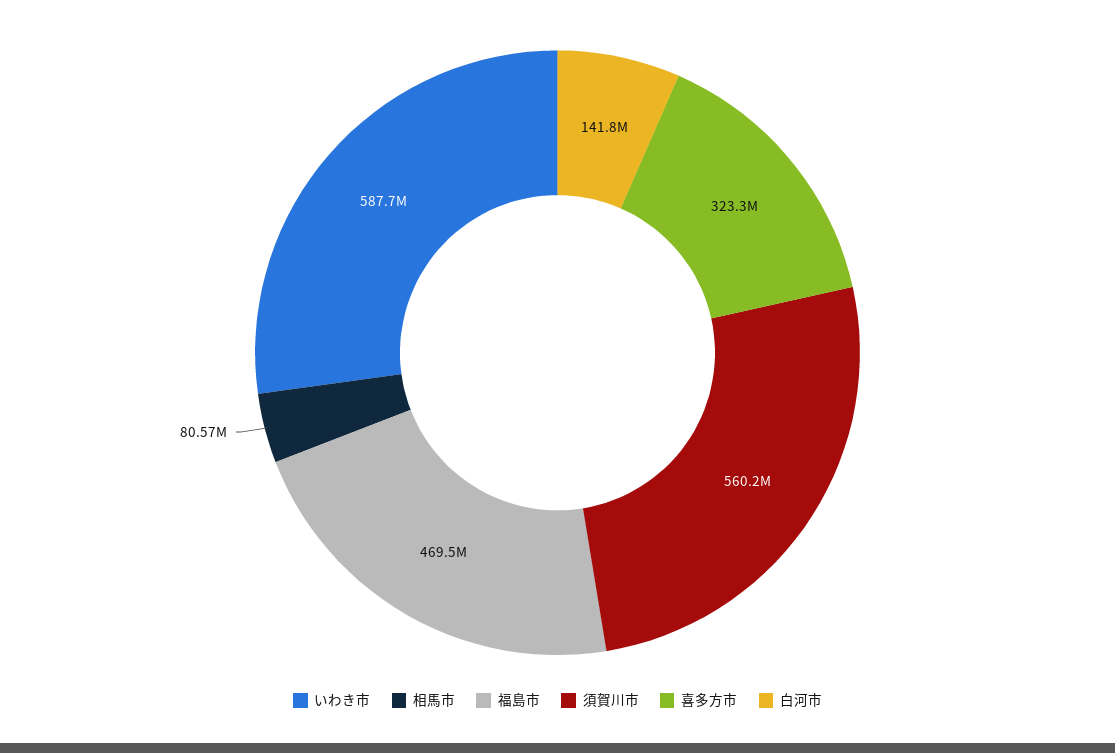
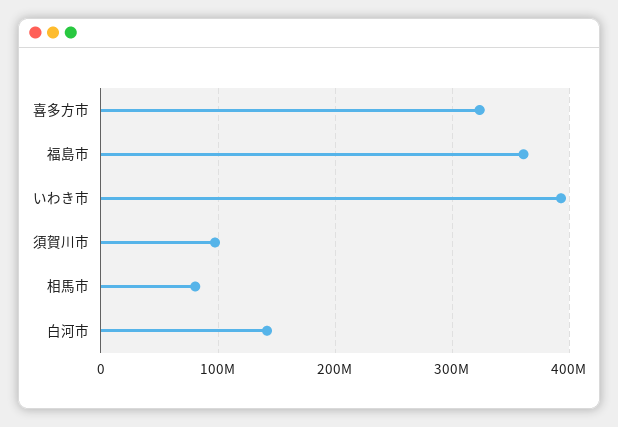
いわき市: 587700000 -> 390000000
福島市: 469500000 -> 360000000
須賀川市: 560200000 -> 100000000

